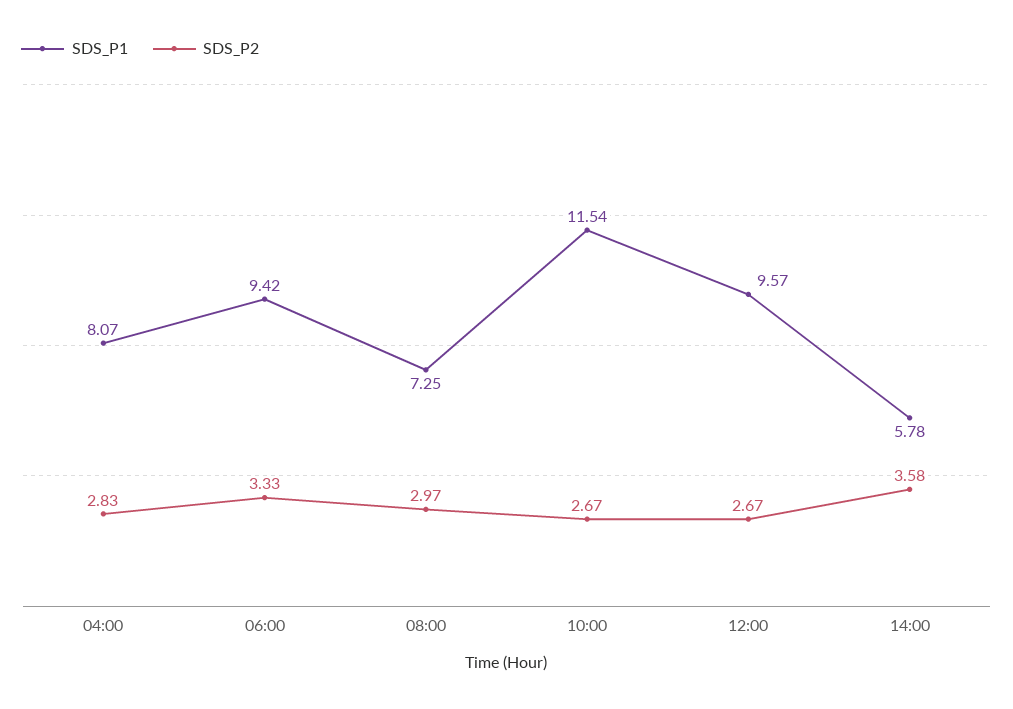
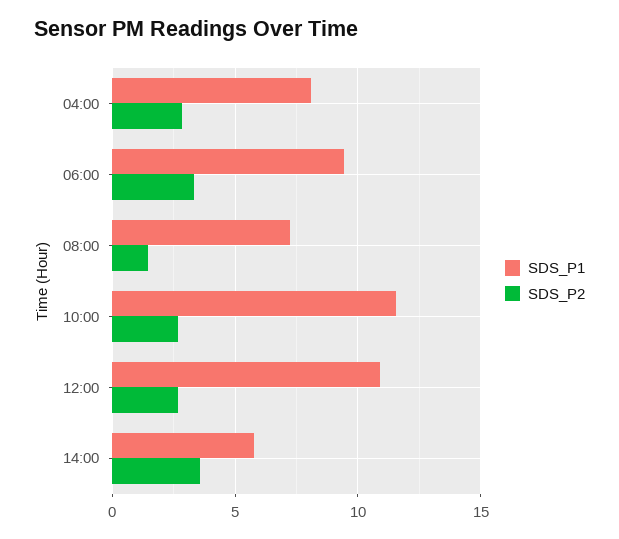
SDS_P2, 08:00: 2.97 -> 1.5
SDS_P1, 12:00: 9.57 -> 11

